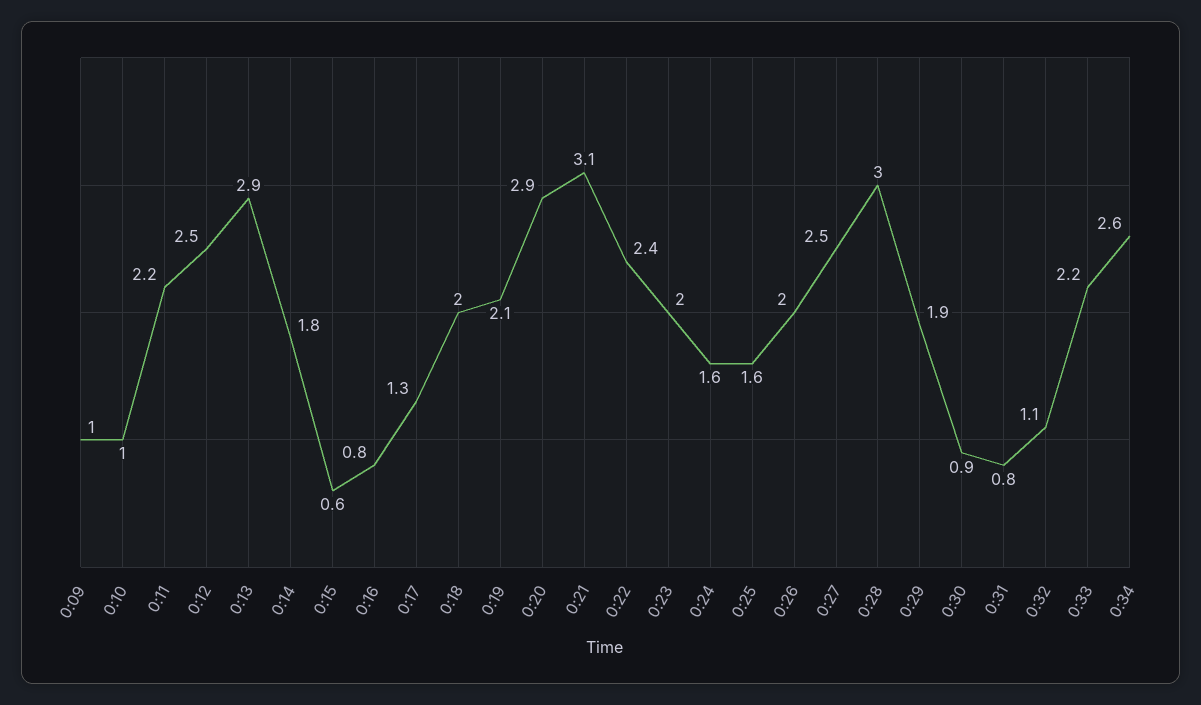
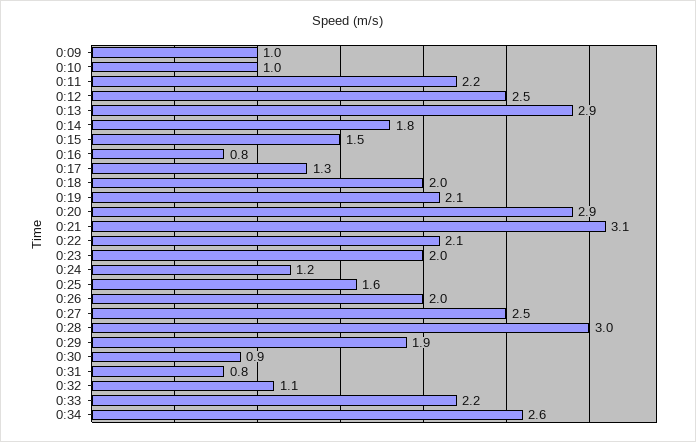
0:15: 0.6 -> 1.5
0:22: 2.4 -> 2.1
0:24: 1.6 -> 1.2

